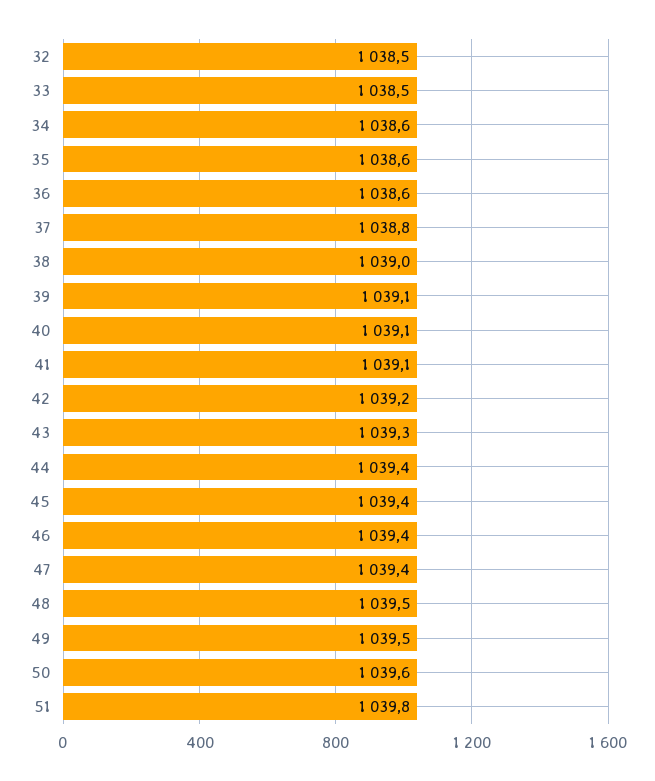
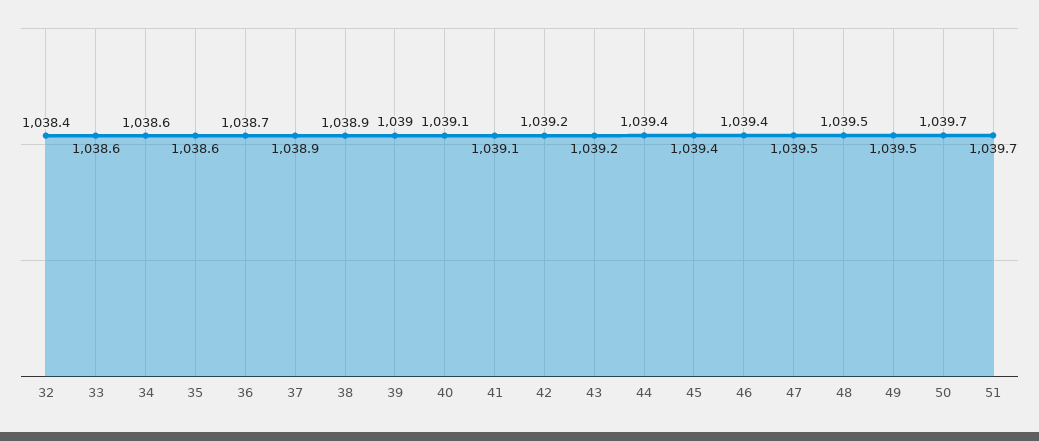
32: 1038.5 -> 1038.4
33: 1038.5 -> 1038.6
36: 1038.6 -> 1038.7
37: 1038.8 -> 1038.9
38: 1039 -> 1038.9
39: 1039.1 -> 1039
43: 1039.3 -> 1039.2
47: 1039.4 -> 1039.5
50: 1039.6 -> 1039.7
51: 1039.8 -> 1039.7

